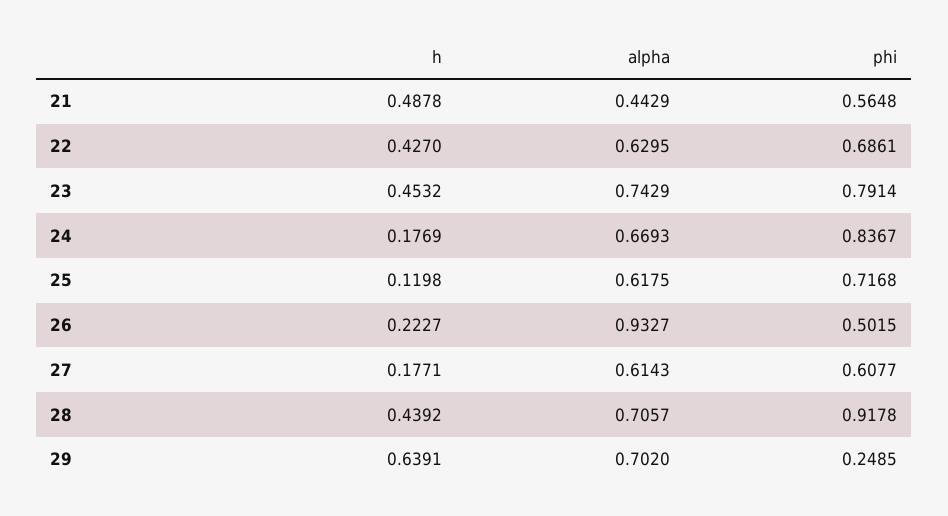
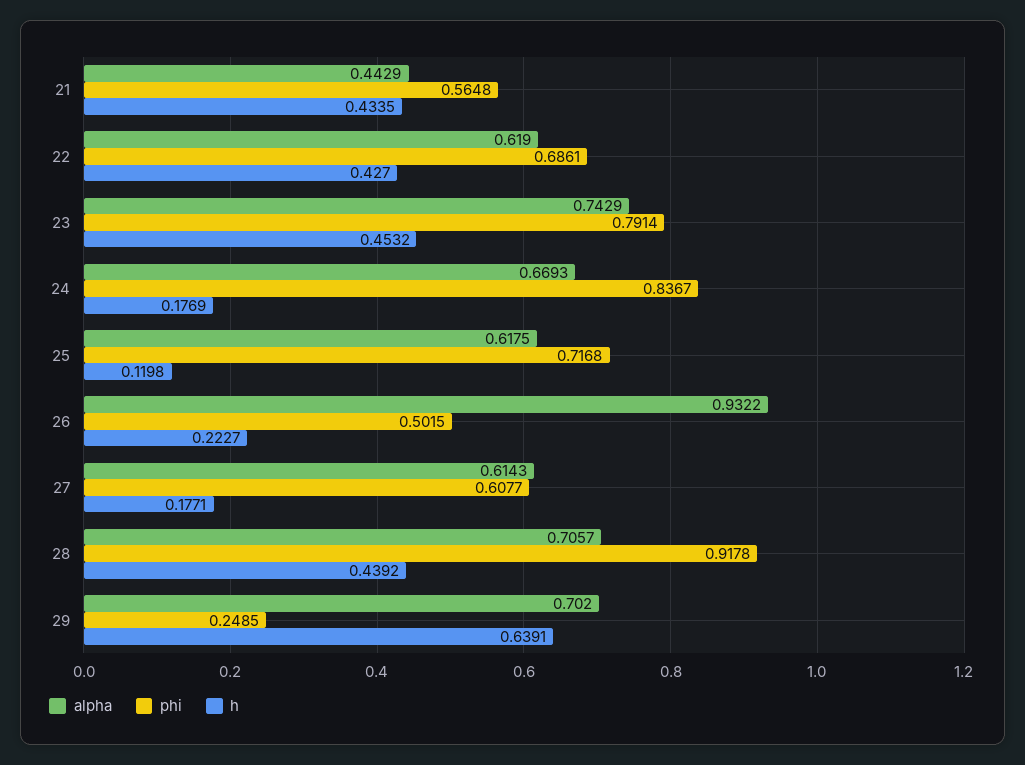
h, 21: 0.4878 -> 0.4335
alpha, 22: 0.6295 -> 0.619
alpha, 26: 0.9327 -> 0.9322

